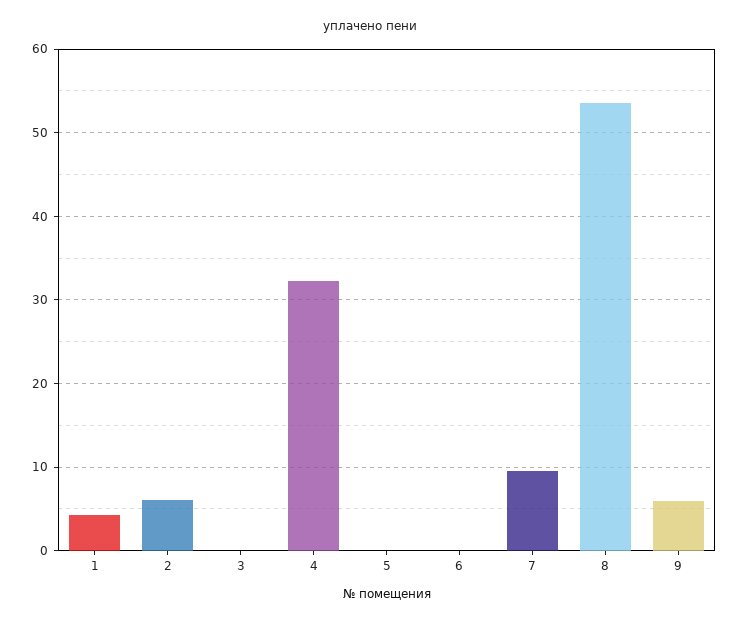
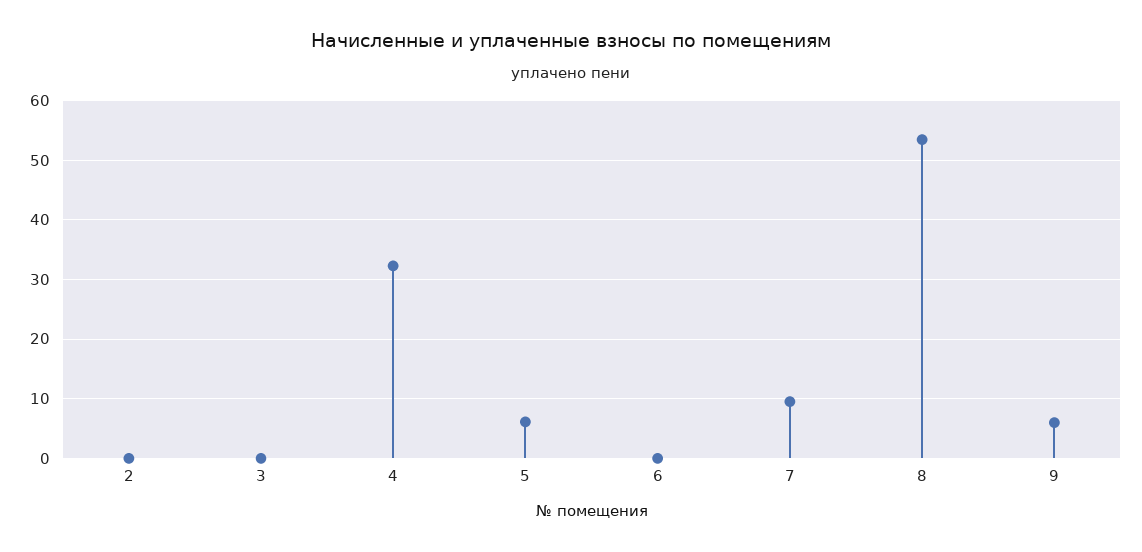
1: 4 -> none
2: 6 -> 0
5: 0 -> 6

